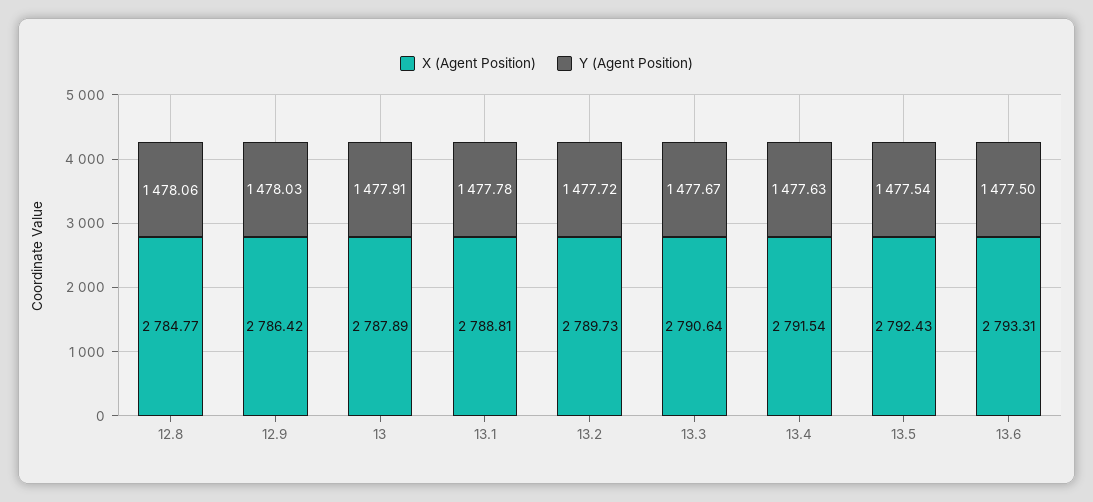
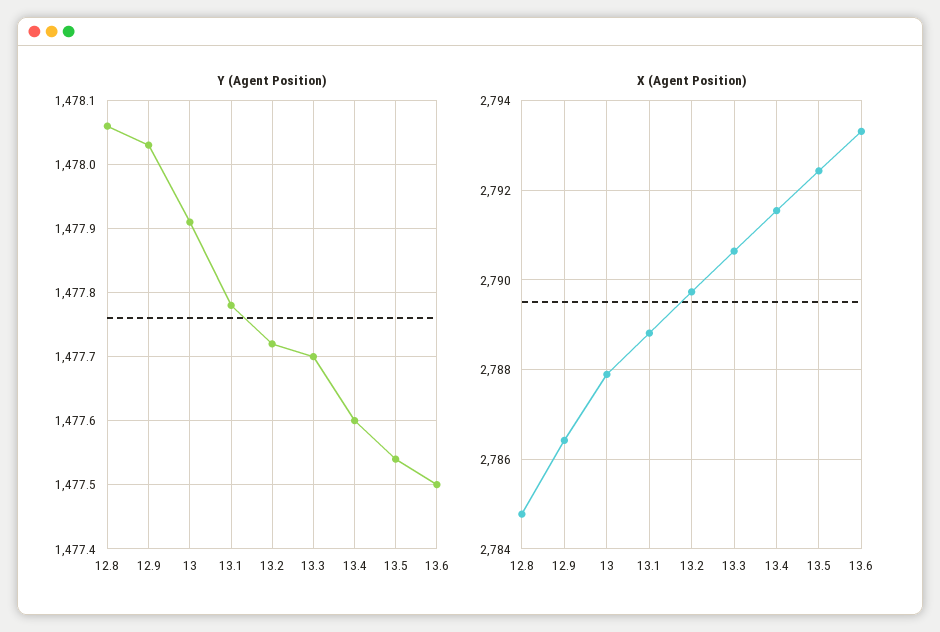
Y (Agent Position), 13.3: 1477.67 -> 1477.7
Y (Agent Position), 13.4: 1477.63 -> 1477.6

